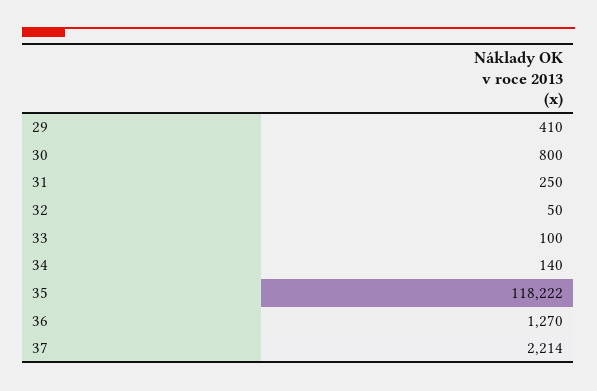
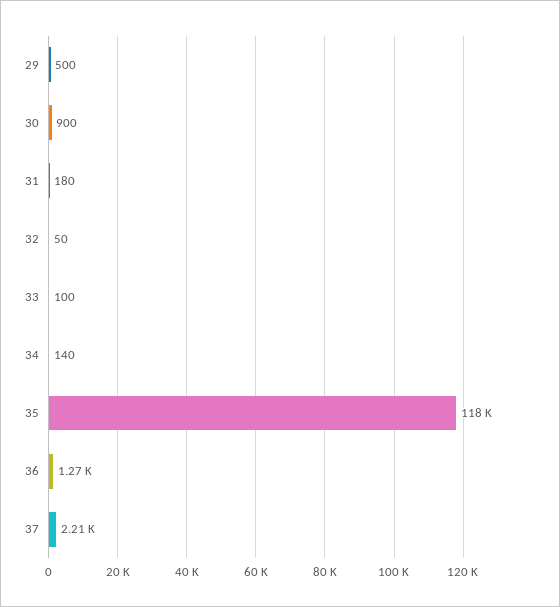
29: 410 -> 500
30: 800 -> 900
31: 250 -> 180

